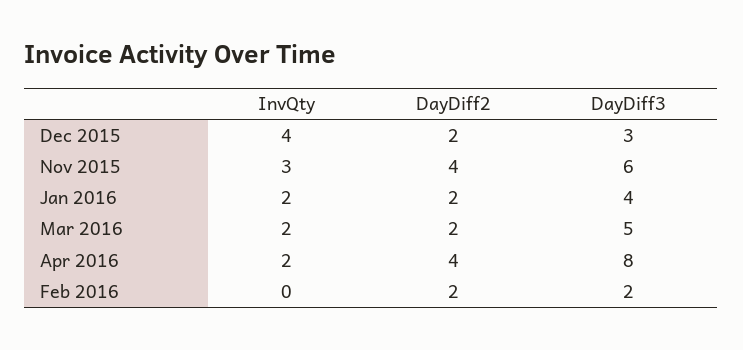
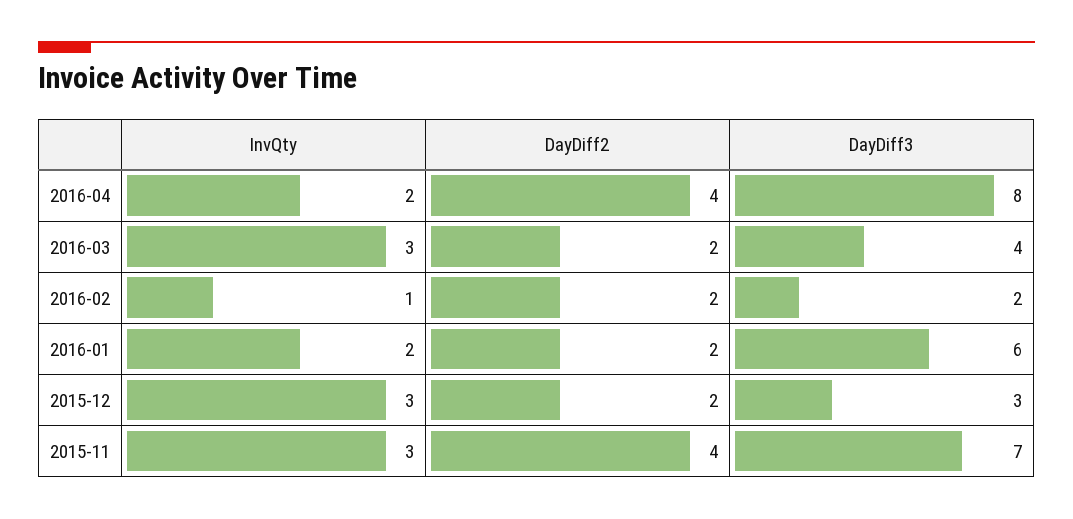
InvQty, Dec 2015: 4 -> 3
DayDiff3, Nov 2015: 6 -> 7
DayDiff3, Jan 2016: 4 -> 6
InvQty, Mar 2016: 2 -> 3
DayDiff3, Mar 2016: 5 -> 4
InvQty, Feb 2016: 0 -> 1

